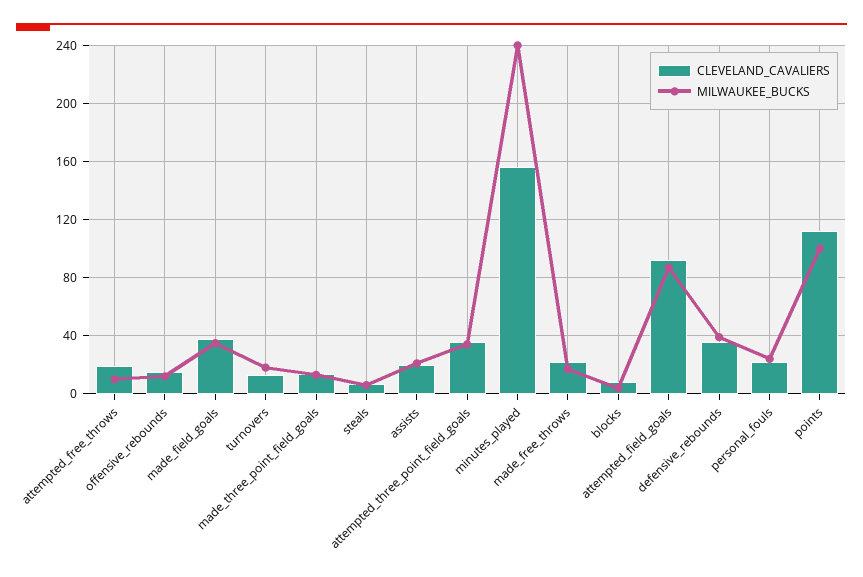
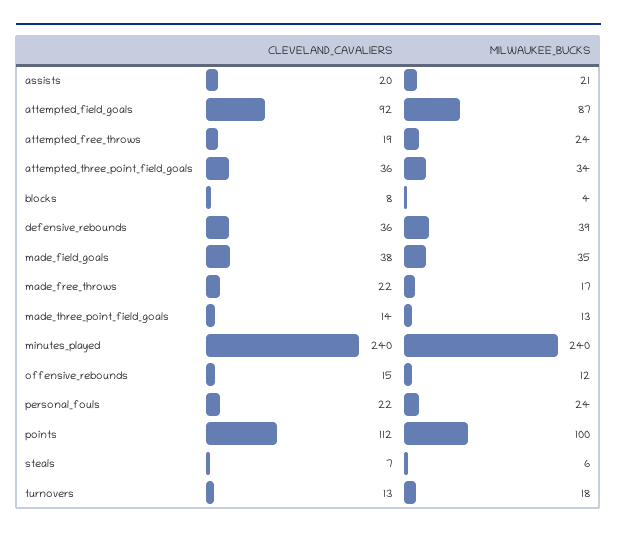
MILWAUKEE_BUCKS, attempted_free_throws: 10 -> 24
CLEVELAND_CAVALIERS, minutes_played: 155 -> 240

